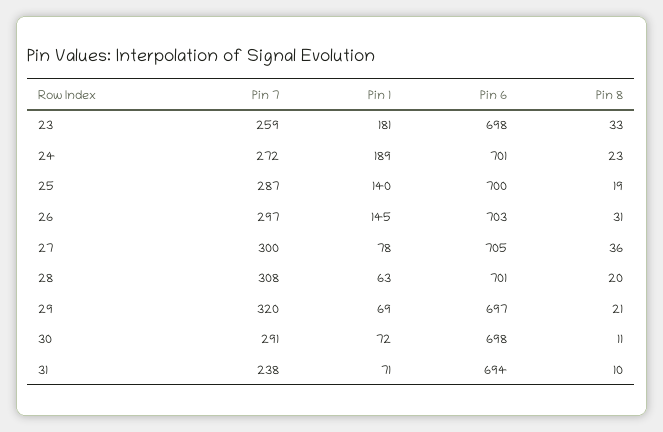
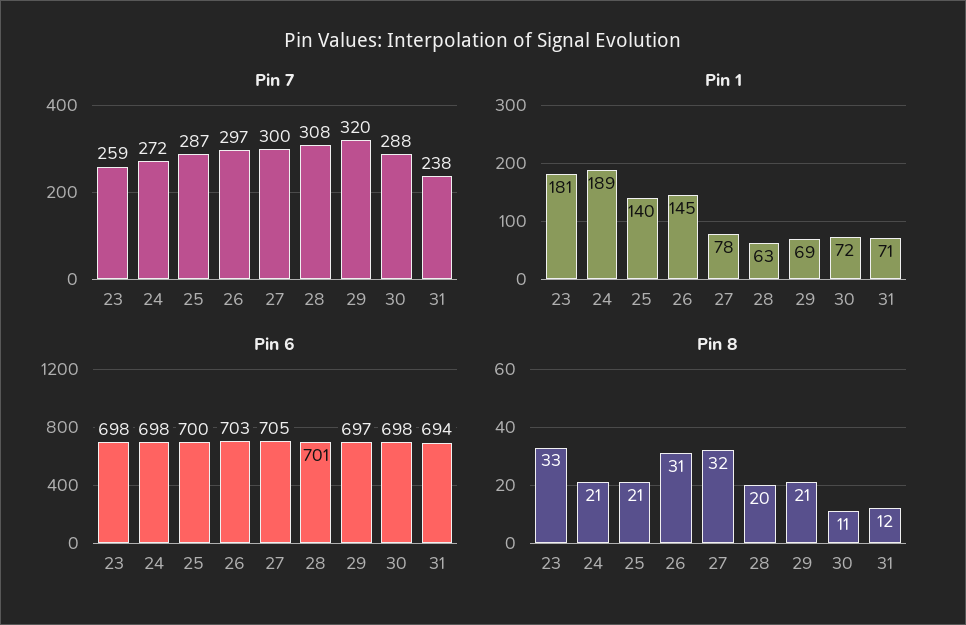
Pin 6, 24: 701 -> 698
Pin 8, 24: 23 -> 21
Pin 8, 25: 19 -> 21
Pin 8, 27: 36 -> 32
Pin 7, 30: 291 -> 288
Pin 8, 31: 10 -> 12

